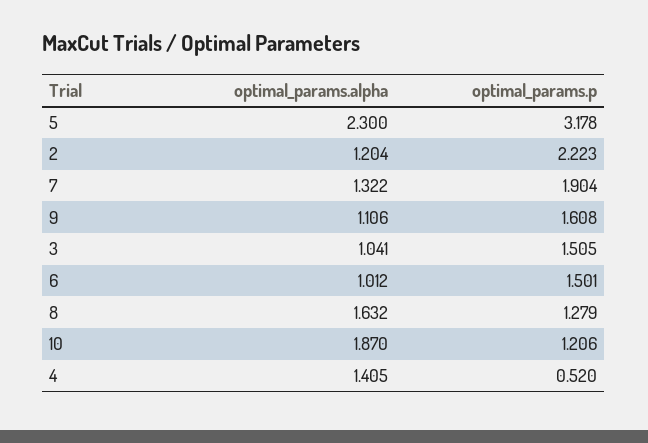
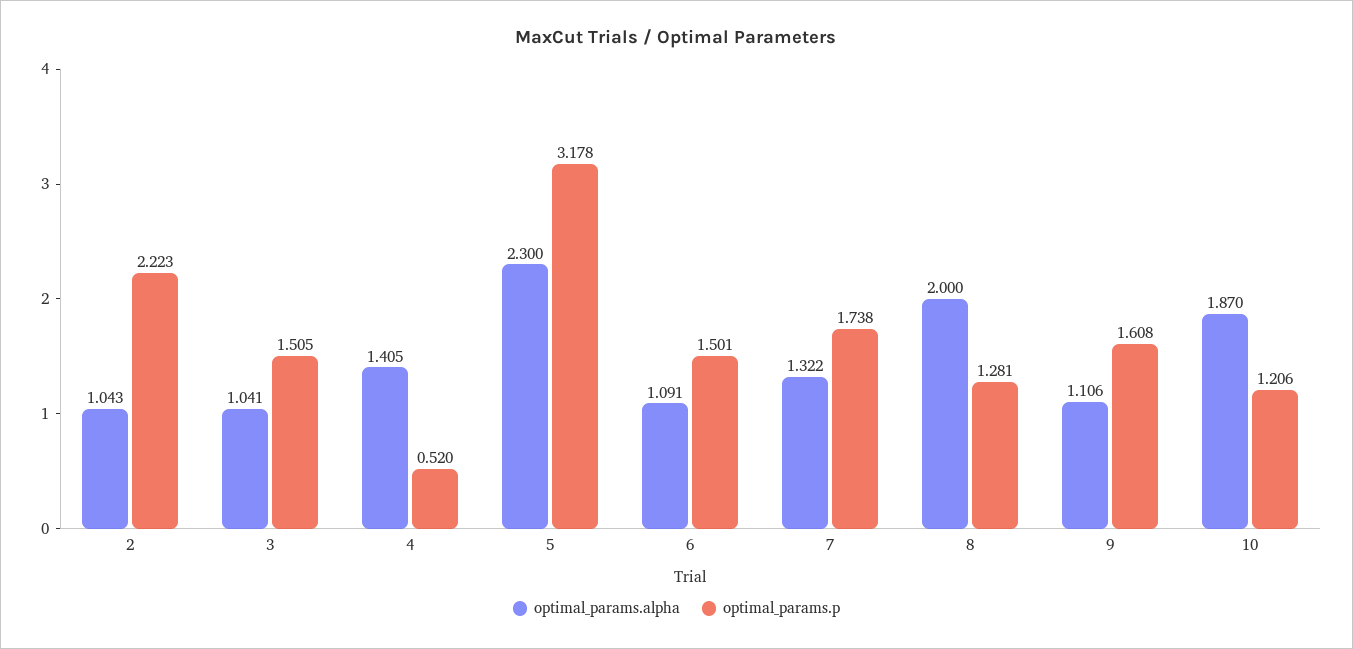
optimal_params.alpha, 2: 1.204 -> 1.043
optimal_params.p, 7: 1.904 -> 1.738
optimal_params.alpha, 6: 1.012 -> 1.091
optimal_params.alpha, 8: 1.632 -> 2
optimal_params.p, 8: 1.279 -> 1.281

